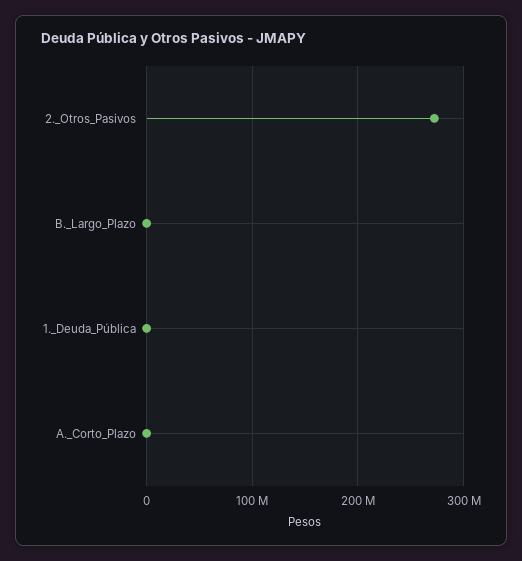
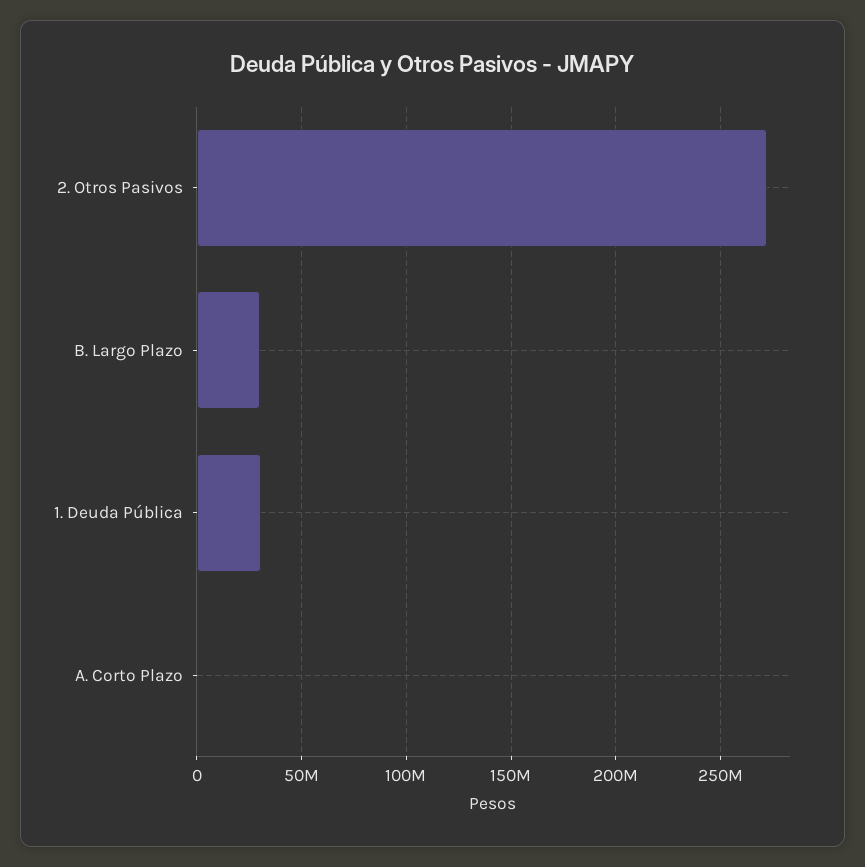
B._Largo_Plazo: 0 -> 30000000
1._Deuda_Pública: 0 -> 30000000

